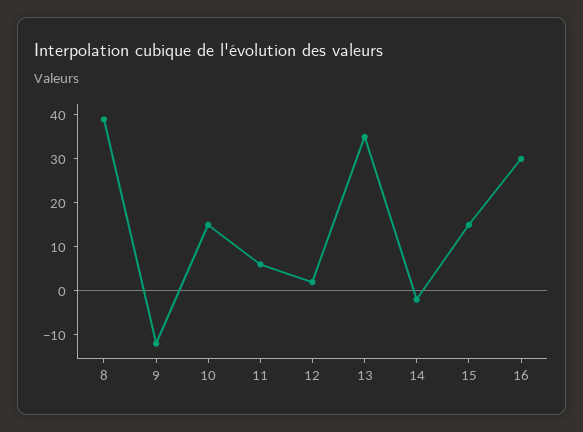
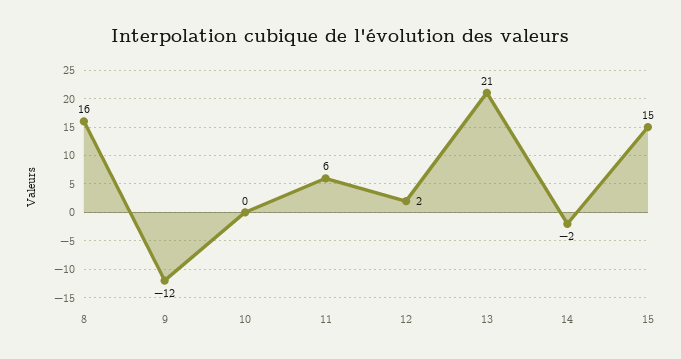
8: 40 -> 16
10: 15 -> 0
13: 35 -> 21
16: 30 -> none

